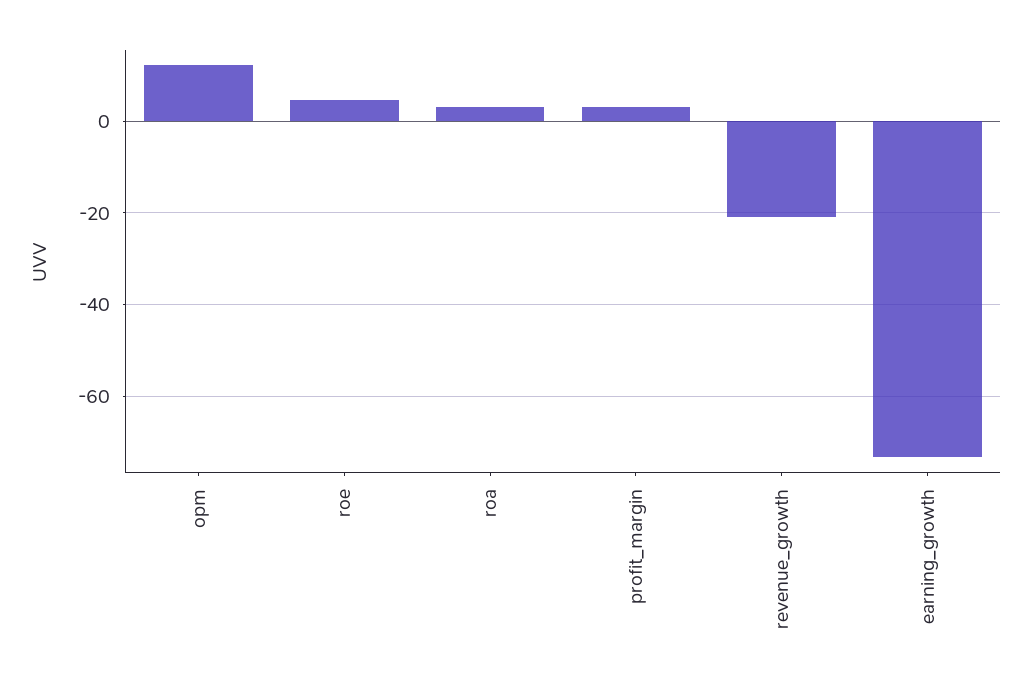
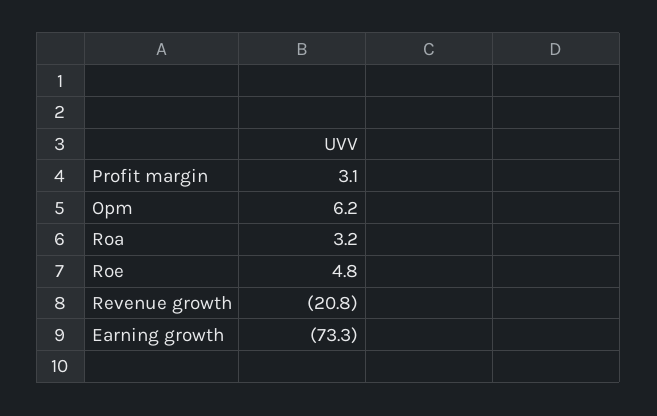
opm: 12 -> 6.2

